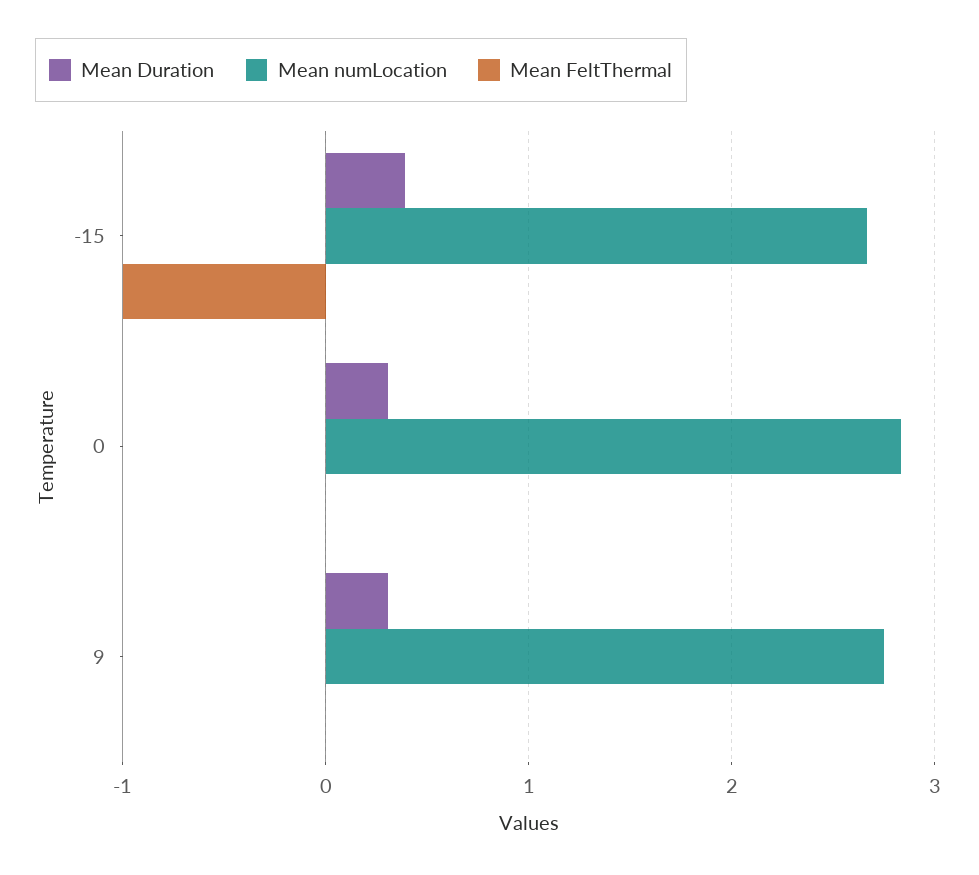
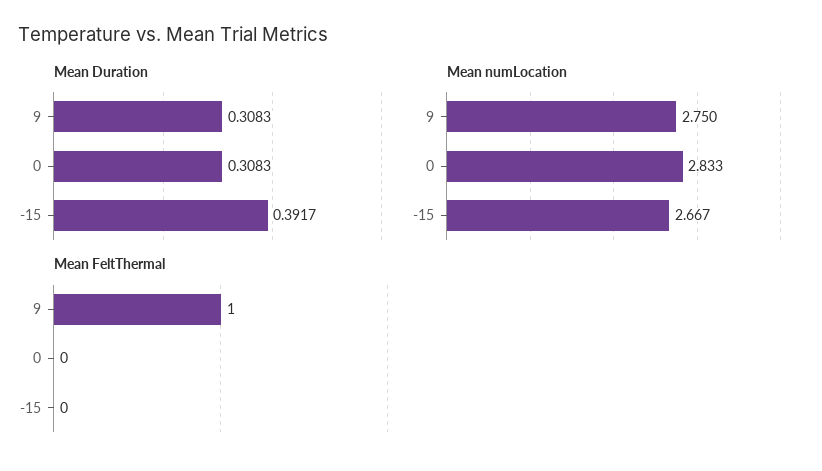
Mean FeltThermal, -15: -1 -> 0
Mean FeltThermal, 9: 0 -> 1

